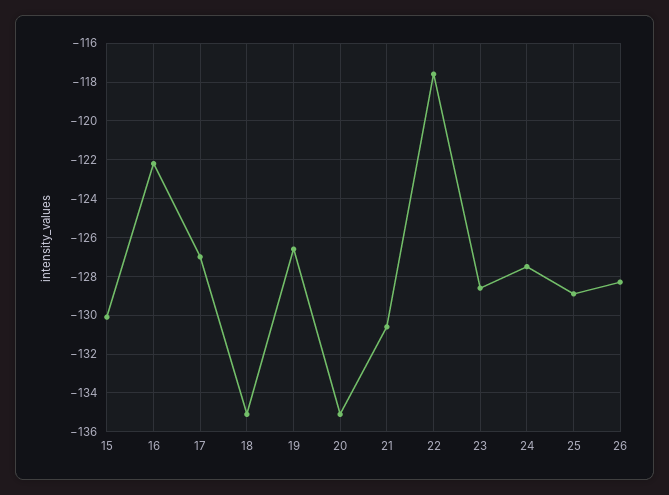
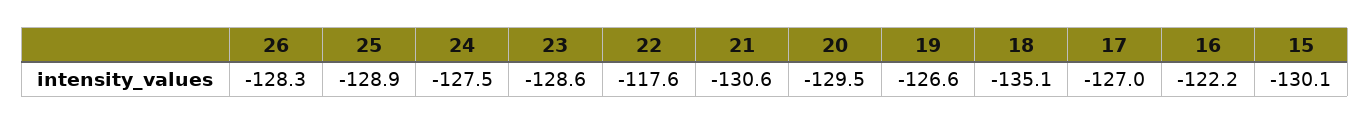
20: -135 -> -129.5

